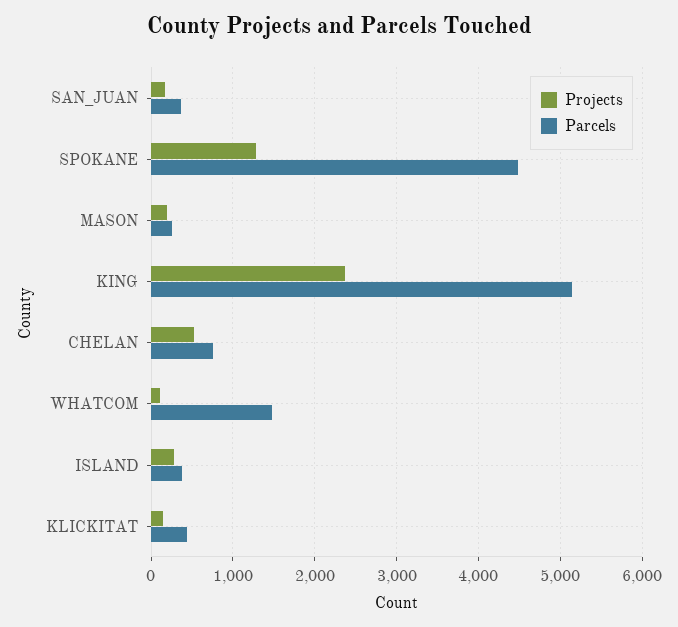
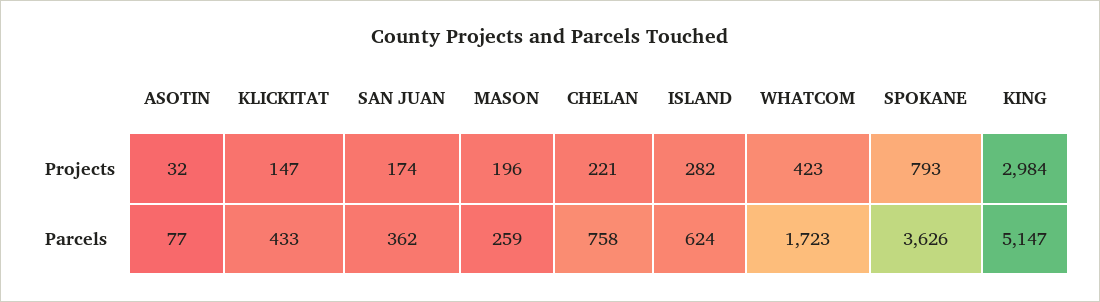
Projects, SPOKANE: 1300 -> 793
Parcels, SPOKANE: 4500 -> 3626
Projects, KING: 2400 -> 2984
Projects, CHELAN: 500 -> 221
Projects, WHATCOM: 100 -> 423
Parcels, WHATCOM: 1500 -> 1723
Parcels, ISLAND: 400 -> 624
Projects, ASOTIN: none -> 32
Parcels, ASOTIN: none -> 77

